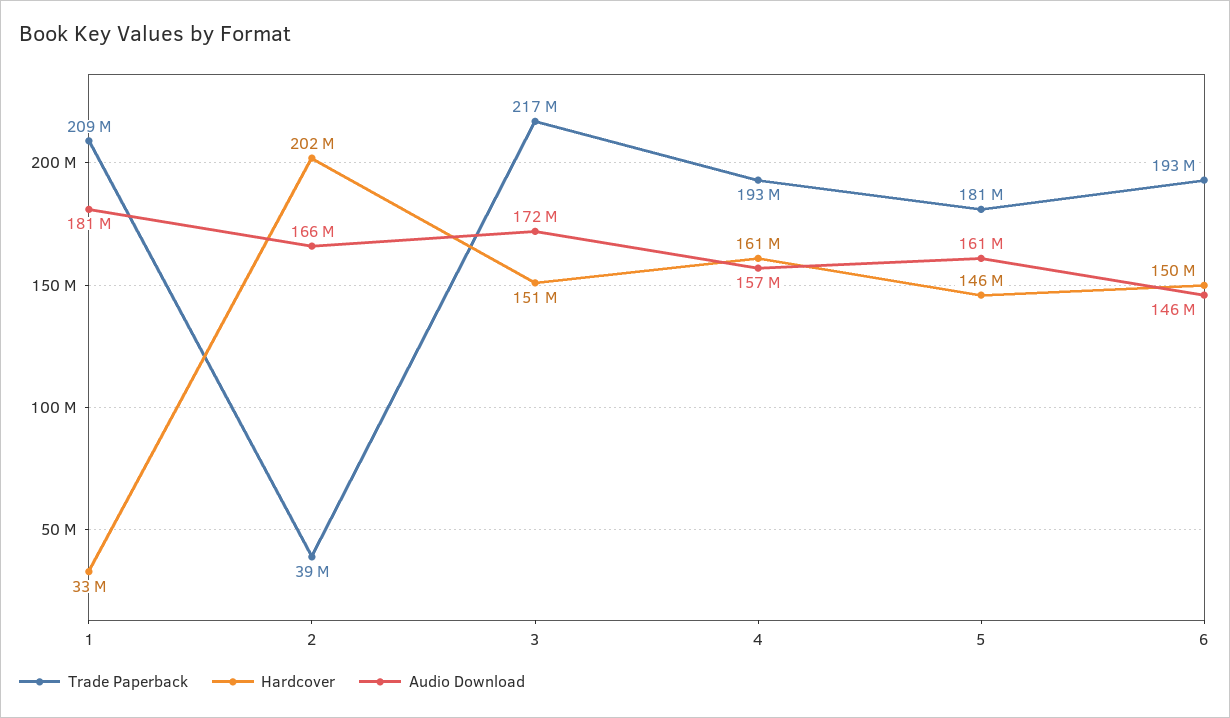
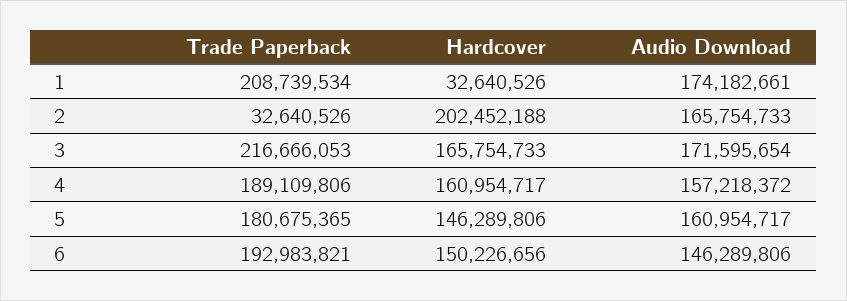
Audio Download, 1: 181000000 -> 174182661
Trade Paperback, 2: 39000000 -> 32640526
Hardcover, 3: 151000000 -> 165754733
Trade Paperback, 4: 193000000 -> 189109806

